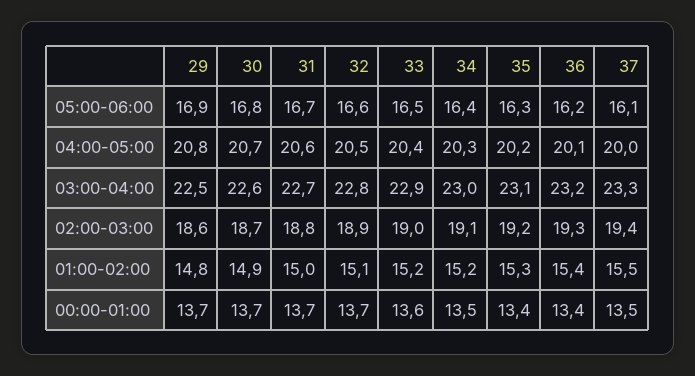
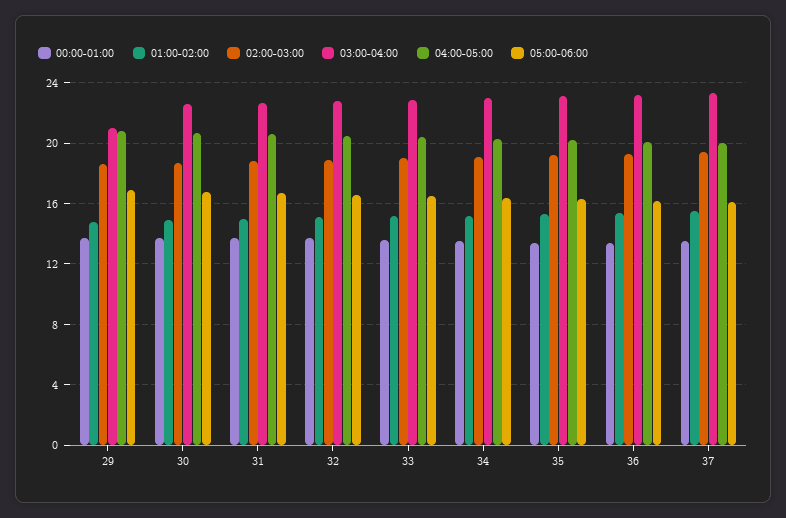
03:00-04:00, 29: 22.5 -> 21

